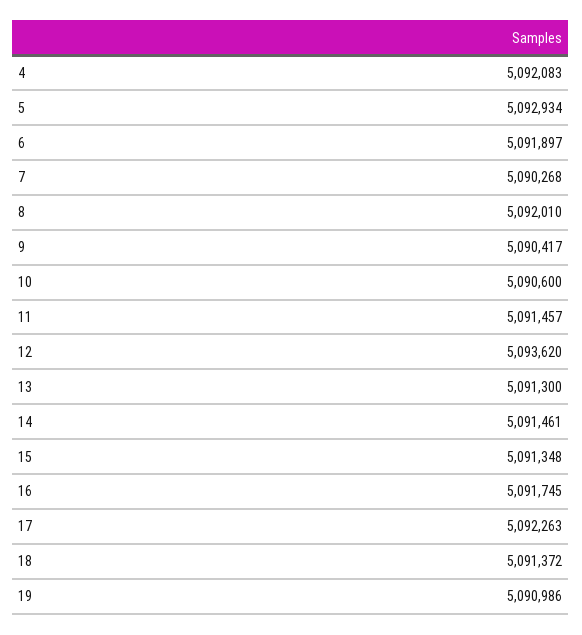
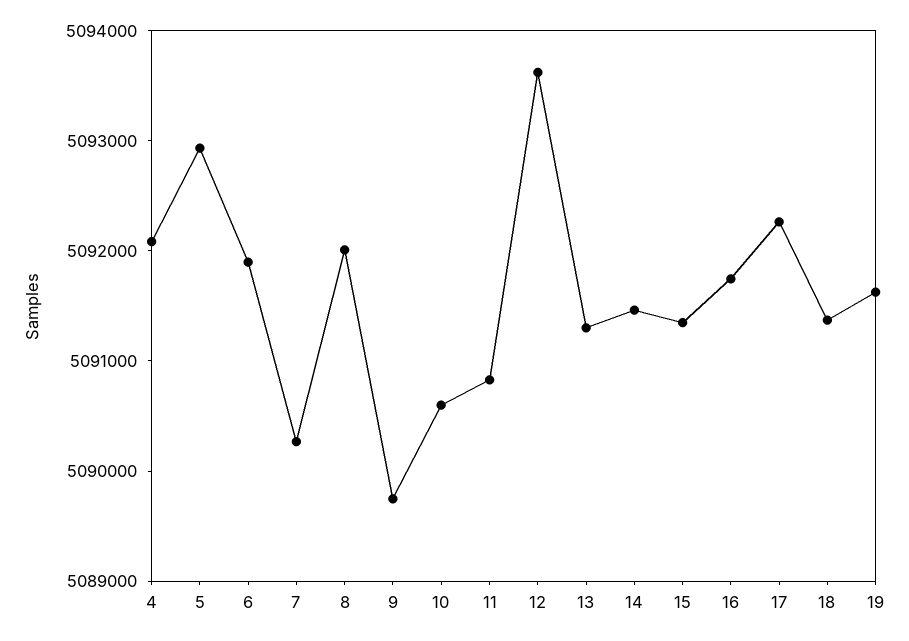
9: 5090417 -> 5089800
11: 5091457 -> 5090800
19: 5090986 -> 5091600

